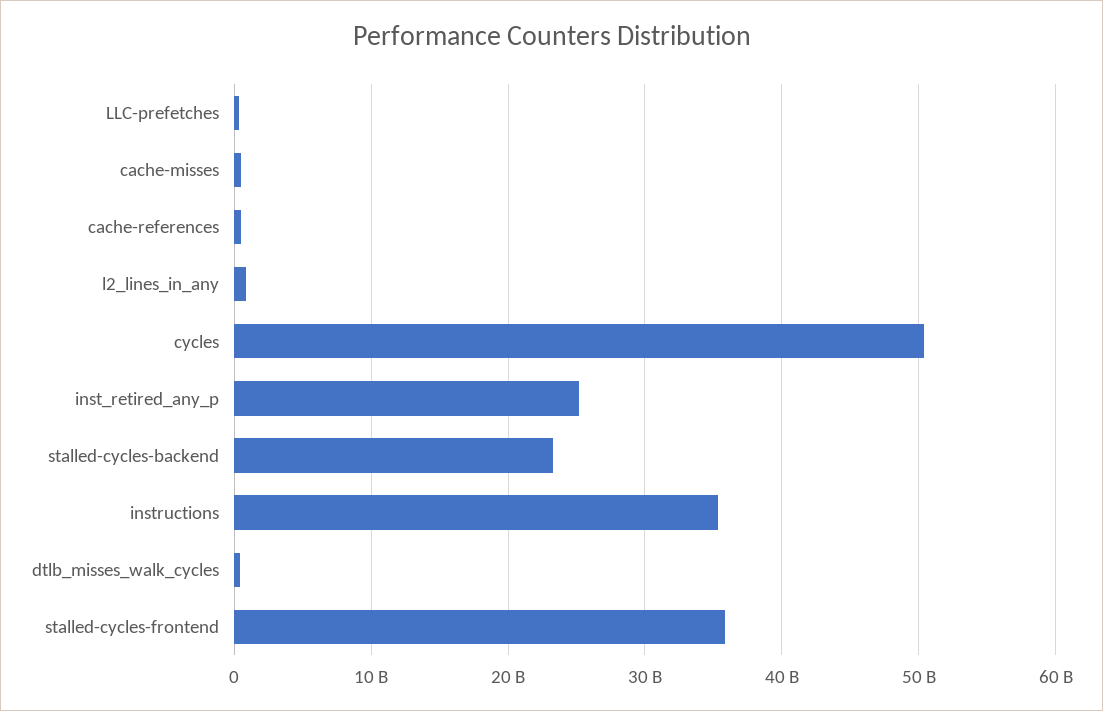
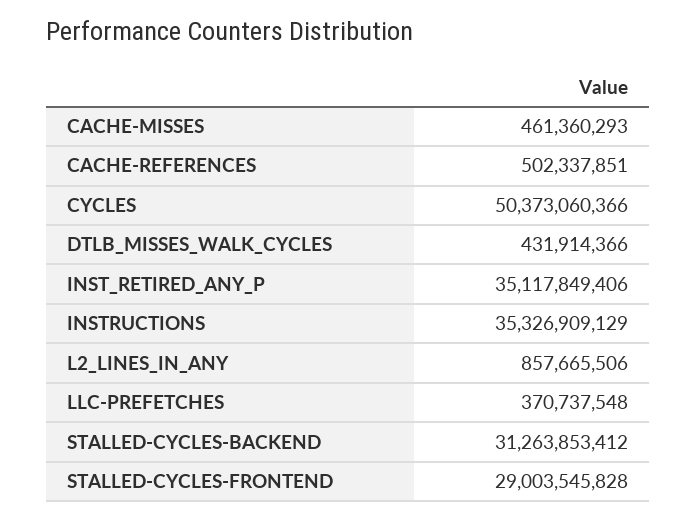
inst_retired_any_p: 25000000000 -> 35117849406
stalled-cycles-backend: 23000000000 -> 31263853412
stalled-cycles-frontend: 36000000000 -> 29003545828

